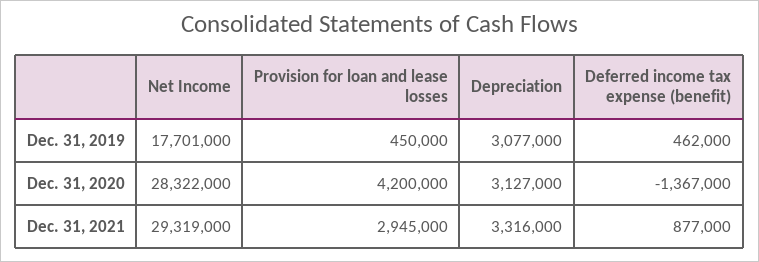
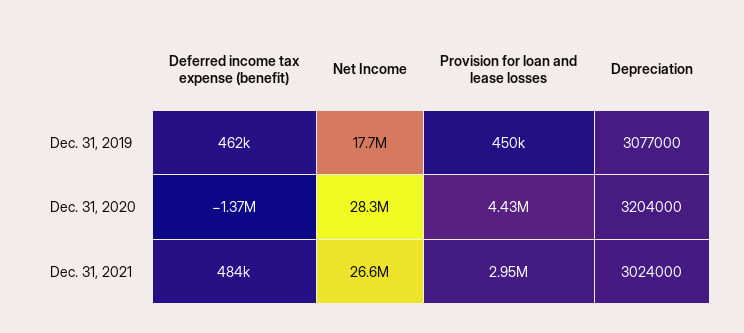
Provision for loan and lease losses, Dec. 31, 2020: 4200000 -> 4430000
Depreciation, Dec. 31, 2020: 3127000 -> 3204000
Net Income, Dec. 31, 2021: 29319000 -> 26600000
Depreciation, Dec. 31, 2021: 3316000 -> 3024000
Deferred income tax expense (benefit), Dec. 31, 2021: 877000 -> 484000

